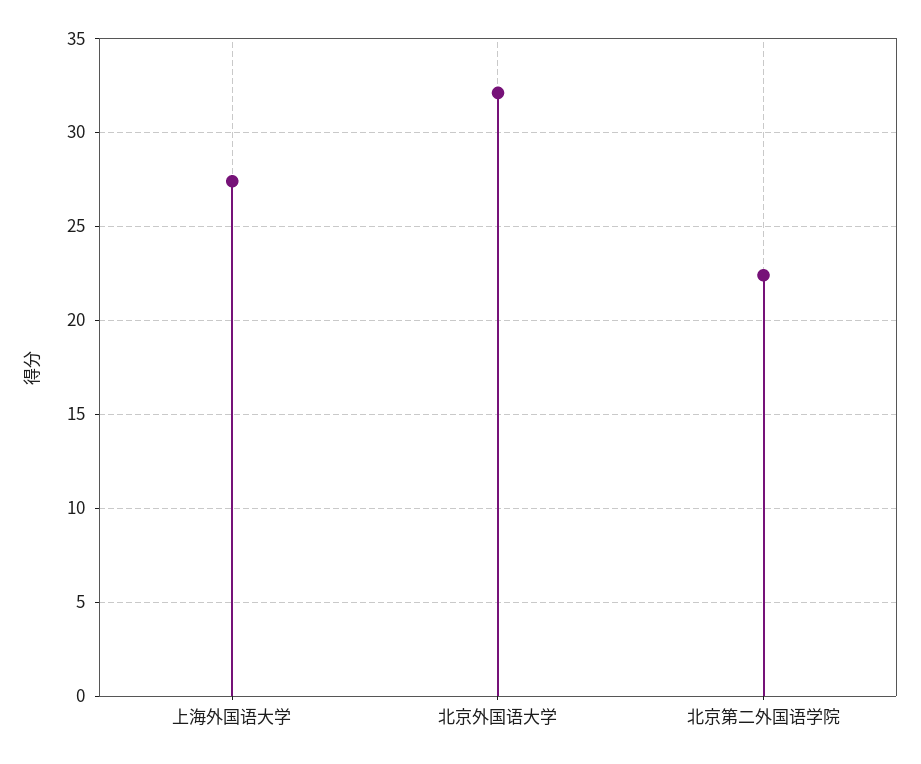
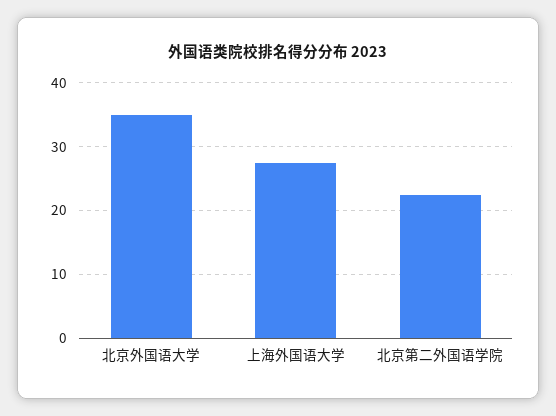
北京外国语大学: 32 -> 35

